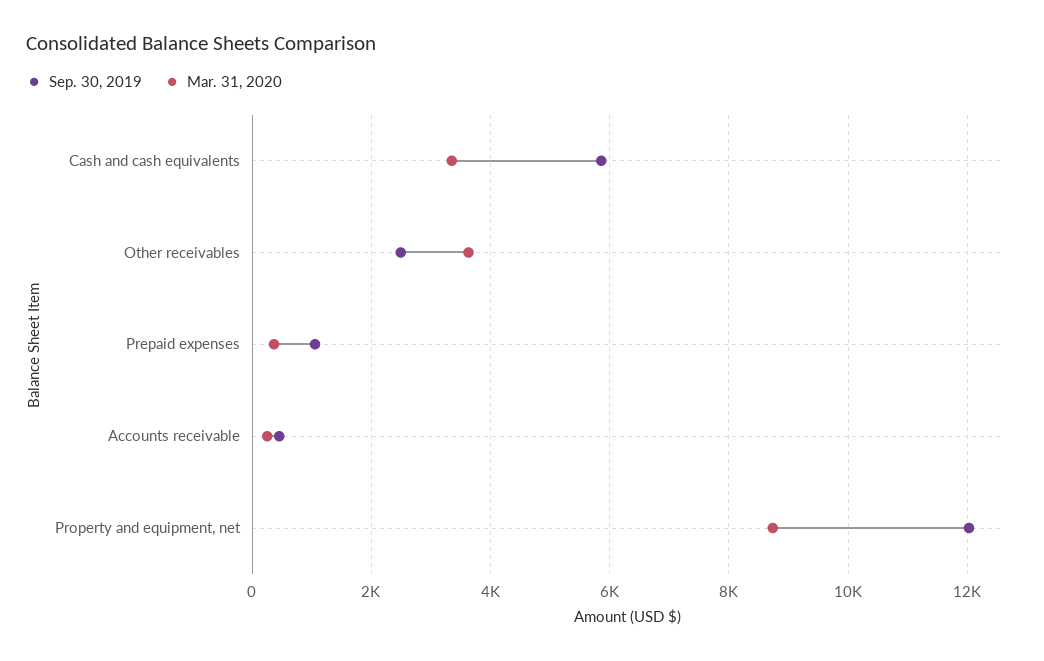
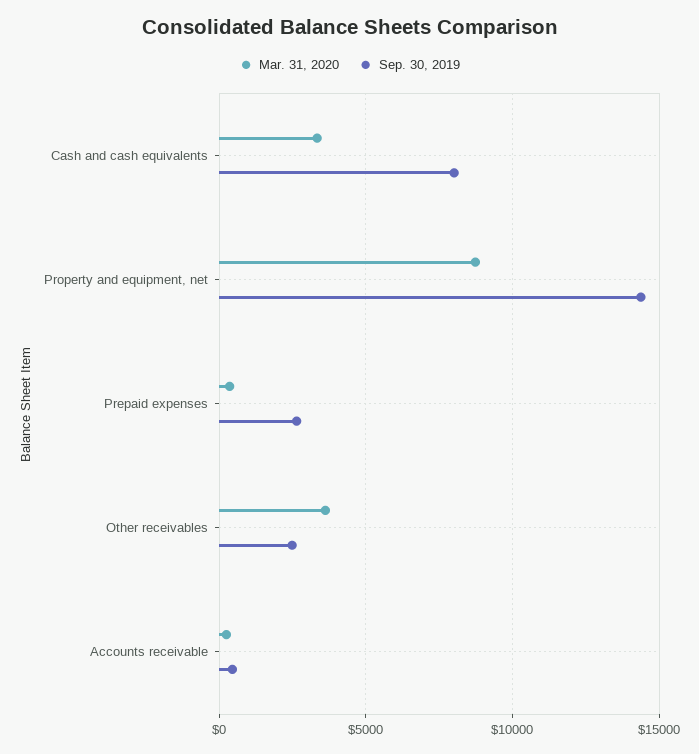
Sep. 30, 2019, Cash and cash equivalents: 5800 -> 8000
Sep. 30, 2019, Prepaid expenses: 1000 -> 2500
Sep. 30, 2019, Property and equipment, net: 12000 -> 14500

